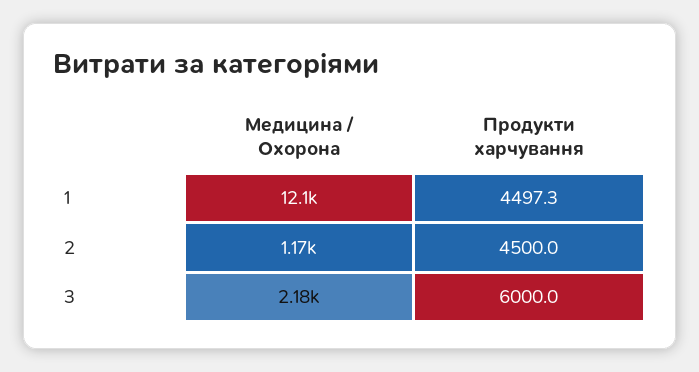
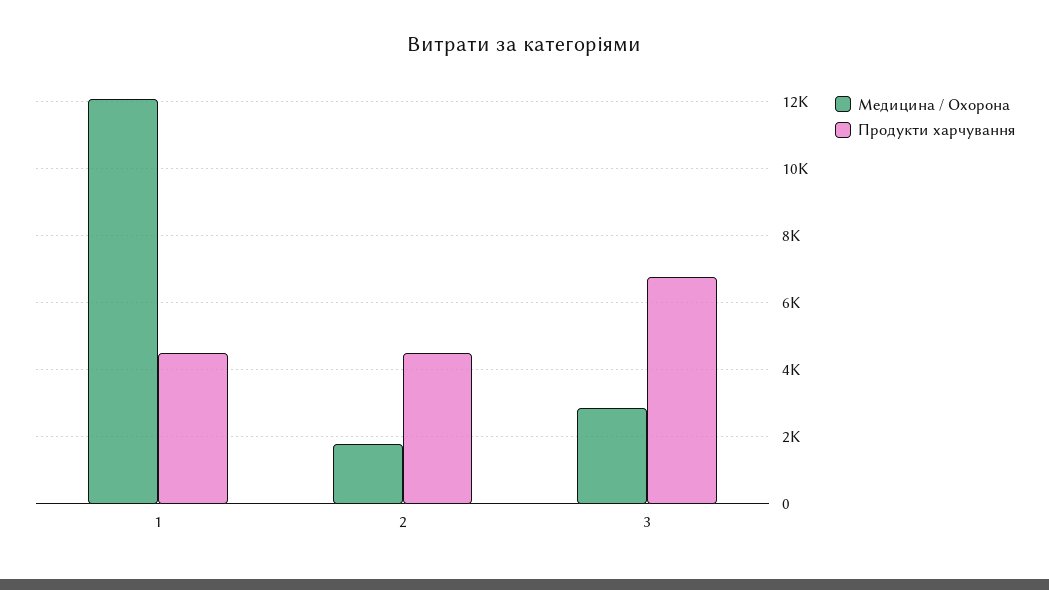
Медицина / Охорона, 2: 1170 -> 1800
Медицина / Охорона, 3: 2180 -> 2800
Продукти харчування, 3: 6000 -> 6800

